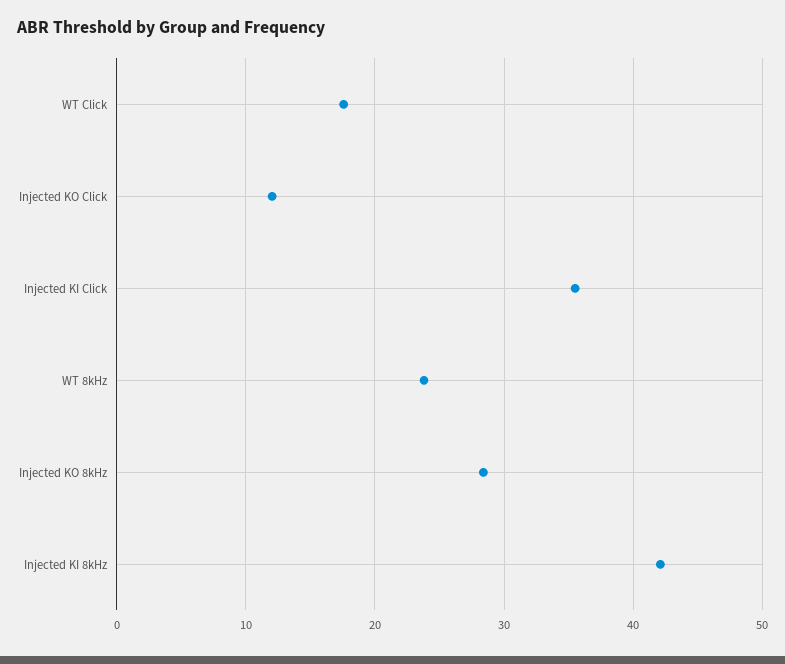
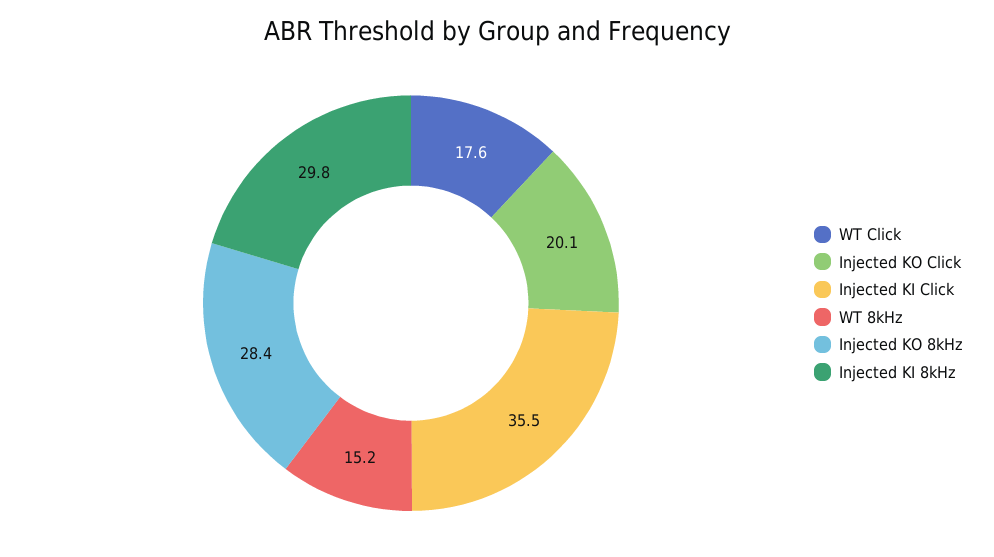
Injected KO Click: 12 -> 20.1
WT 8kHz: 24 -> 15.2
Injected KI 8kHz: 42 -> 29.8

